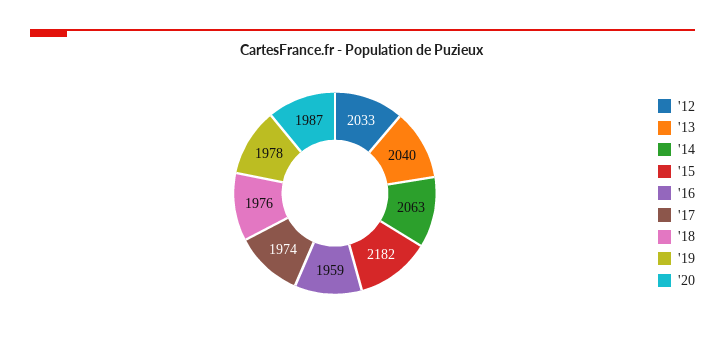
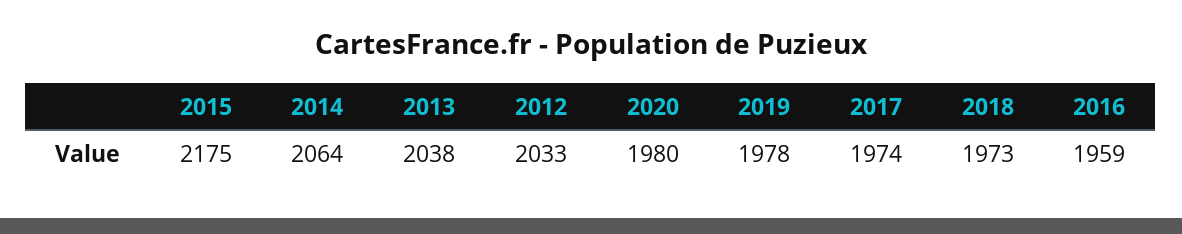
'13: 2040 -> 2038
'14: 2063 -> 2064
'15: 2182 -> 2175
'18: 1976 -> 1973
'20: 1987 -> 1980

